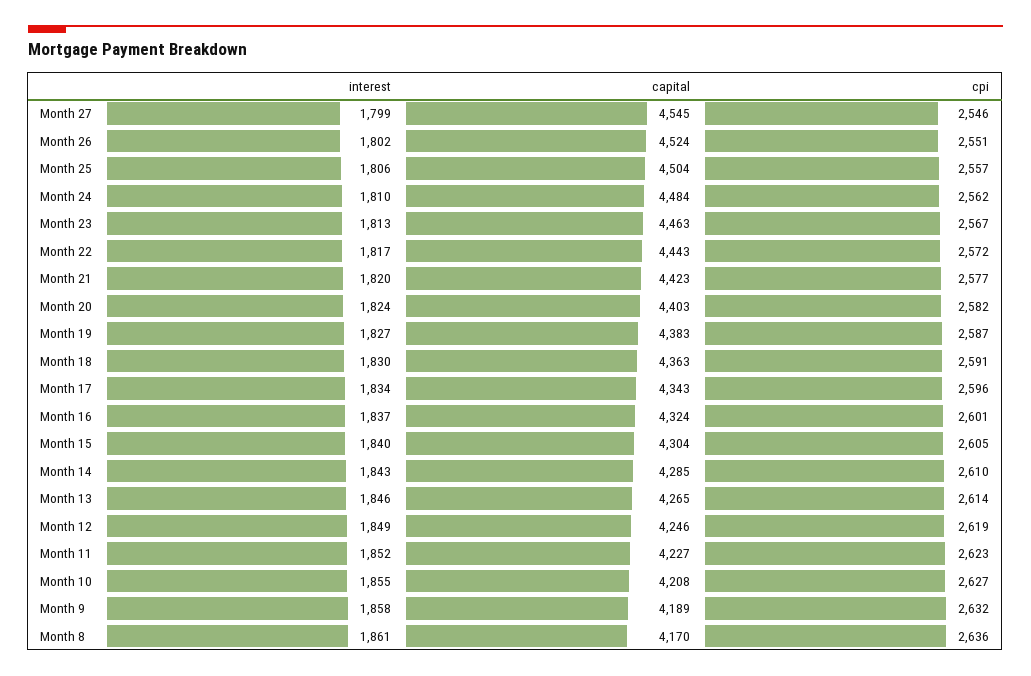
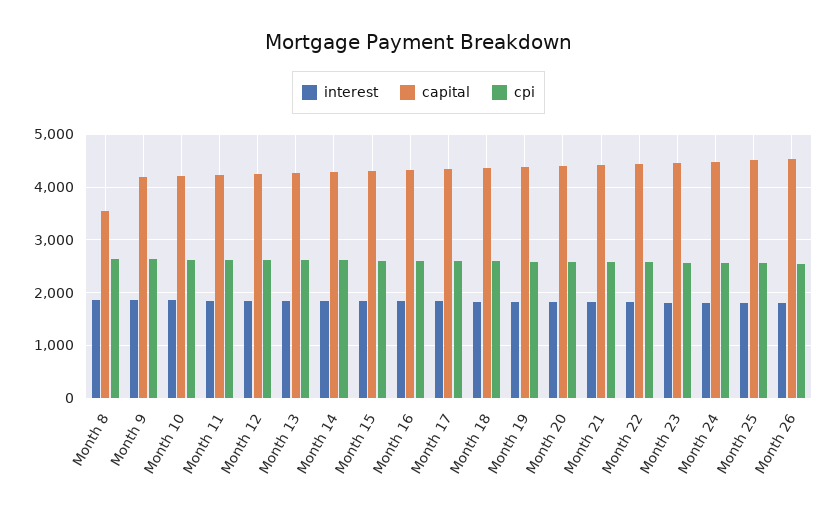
interest, Month 27: 1799 -> none
capital, Month 27: 4545 -> none
cpi, Month 27: 2546 -> none
capital, Month 8: 4170 -> 3600

